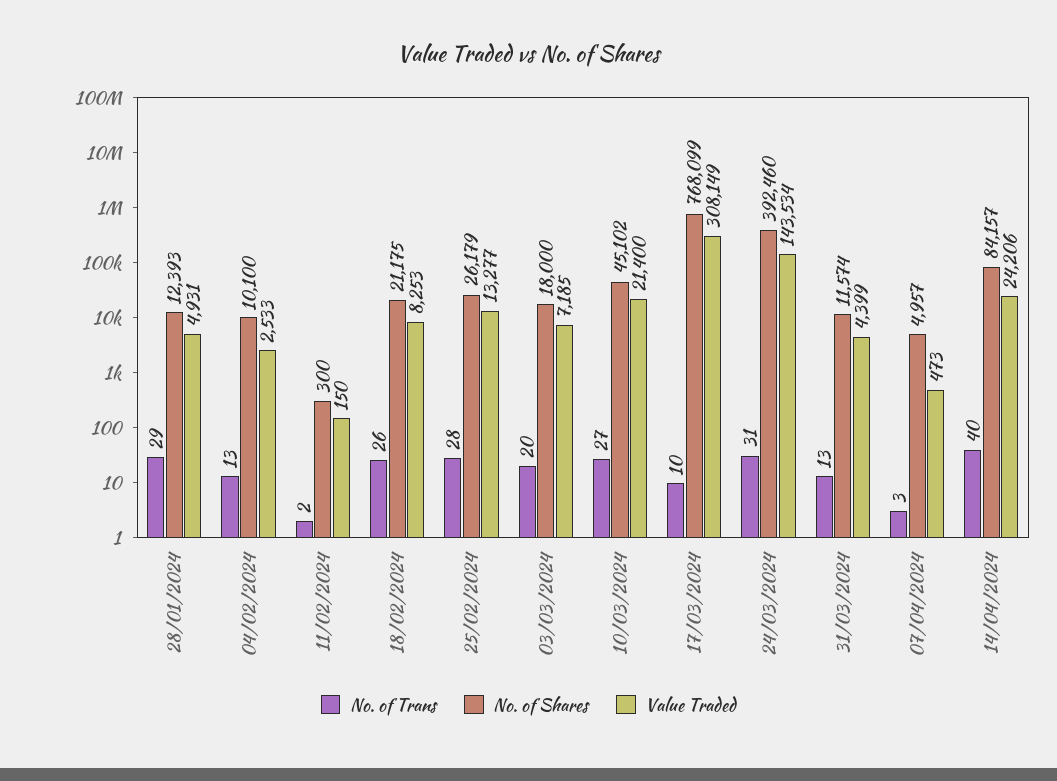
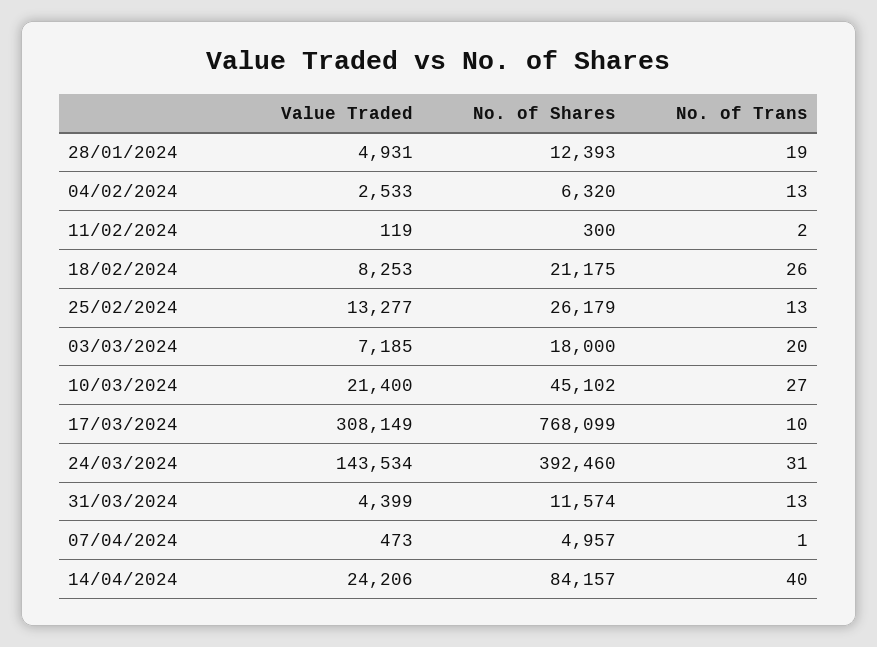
No. of Trans, 28/01/2024: 29 -> 19
No. of Shares, 04/02/2024: 10100 -> 6320
Value Traded, 11/02/2024: 150 -> 119
No. of Trans, 25/02/2024: 28 -> 13
No. of Trans, 07/04/2024: 3 -> 1

